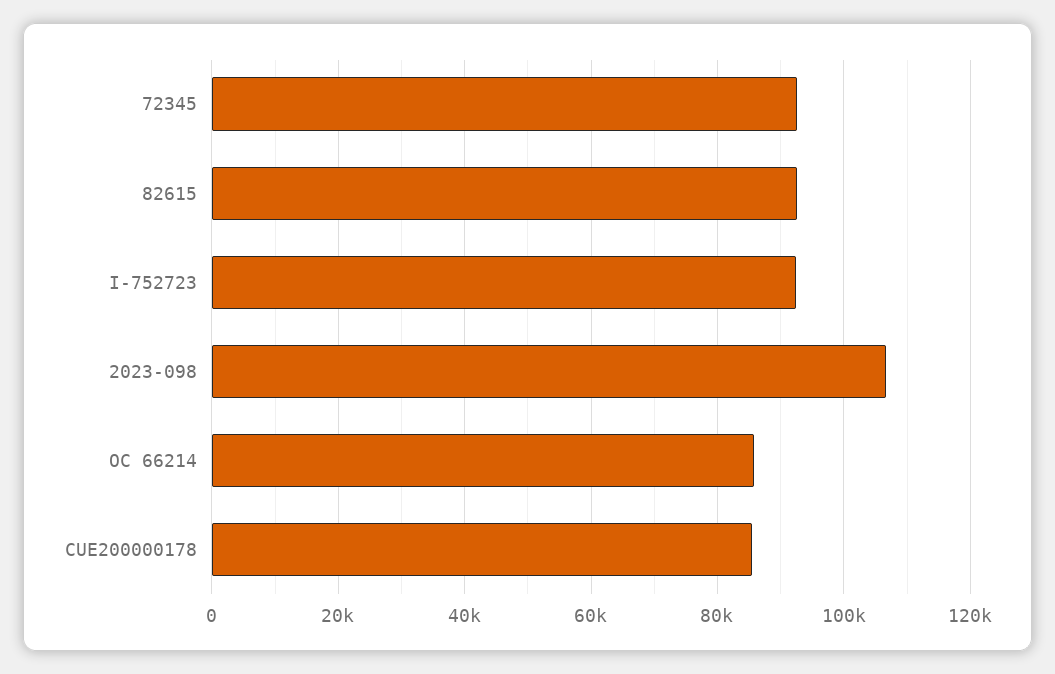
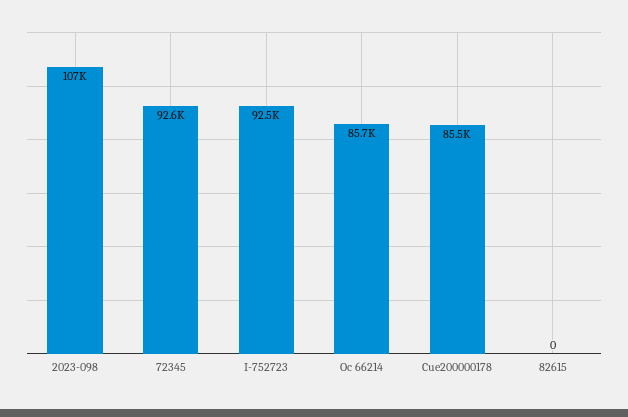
82615: 92000 -> 0

